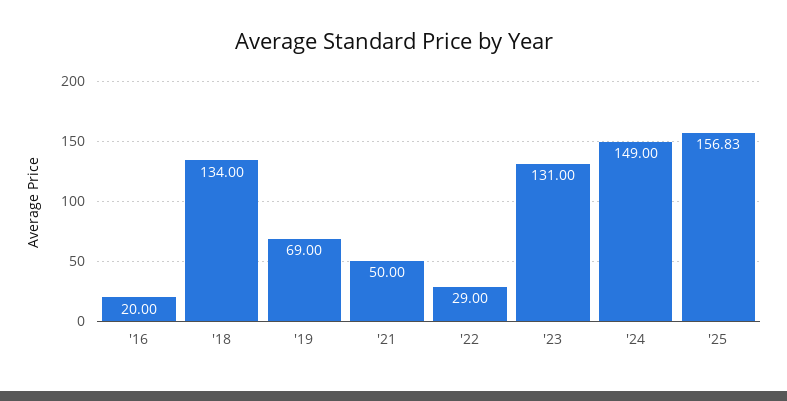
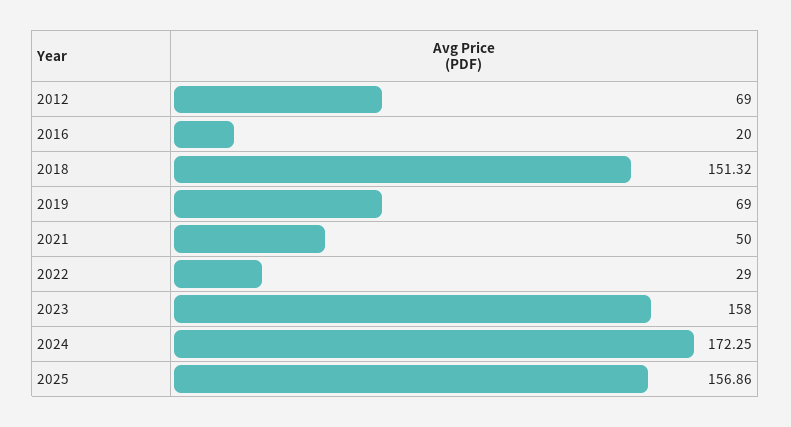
'18: 134 -> 151.32
'23: 131 -> 158
'24: 149 -> 172.25
'25: 156.83 -> 156.86
2012: none -> 69

